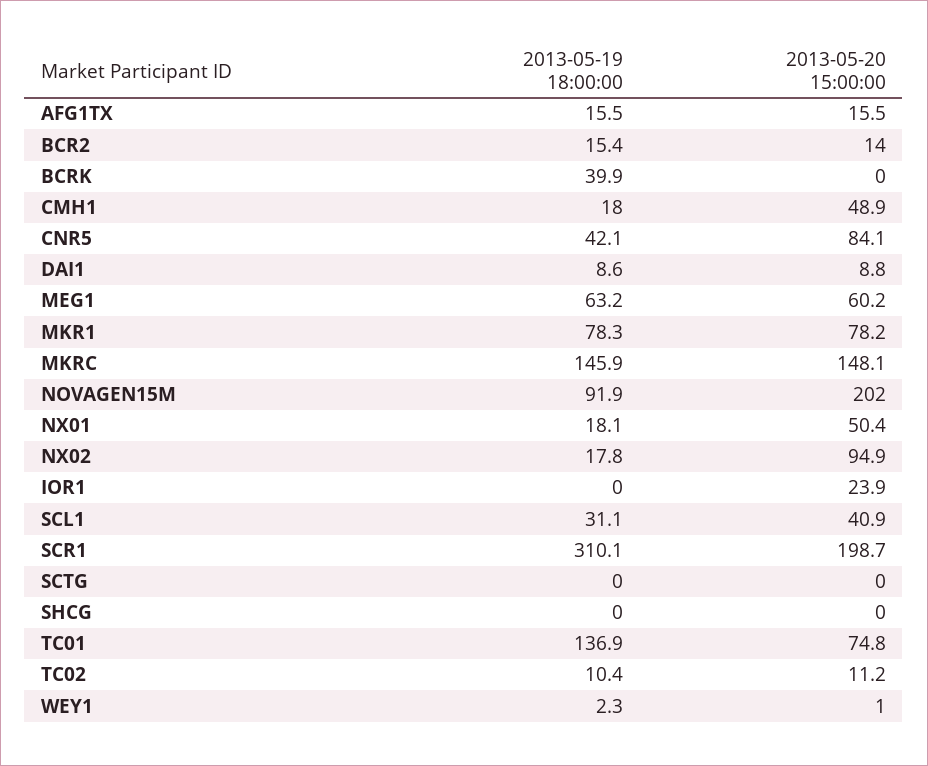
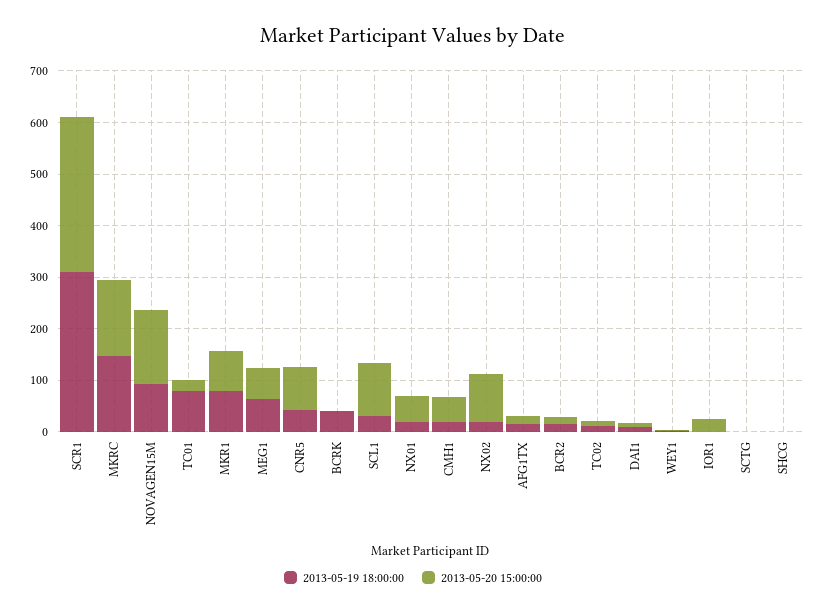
2013-05-20 15:00:00, NOVAGEN15M: 202 -> 140
2013-05-20 15:00:00, SCL1: 40.9 -> 100
2013-05-20 15:00:00, SCR1: 198.7 -> 300
2013-05-19 18:00:00, TC01: 136.9 -> 80
2013-05-20 15:00:00, TC01: 74.8 -> 20

